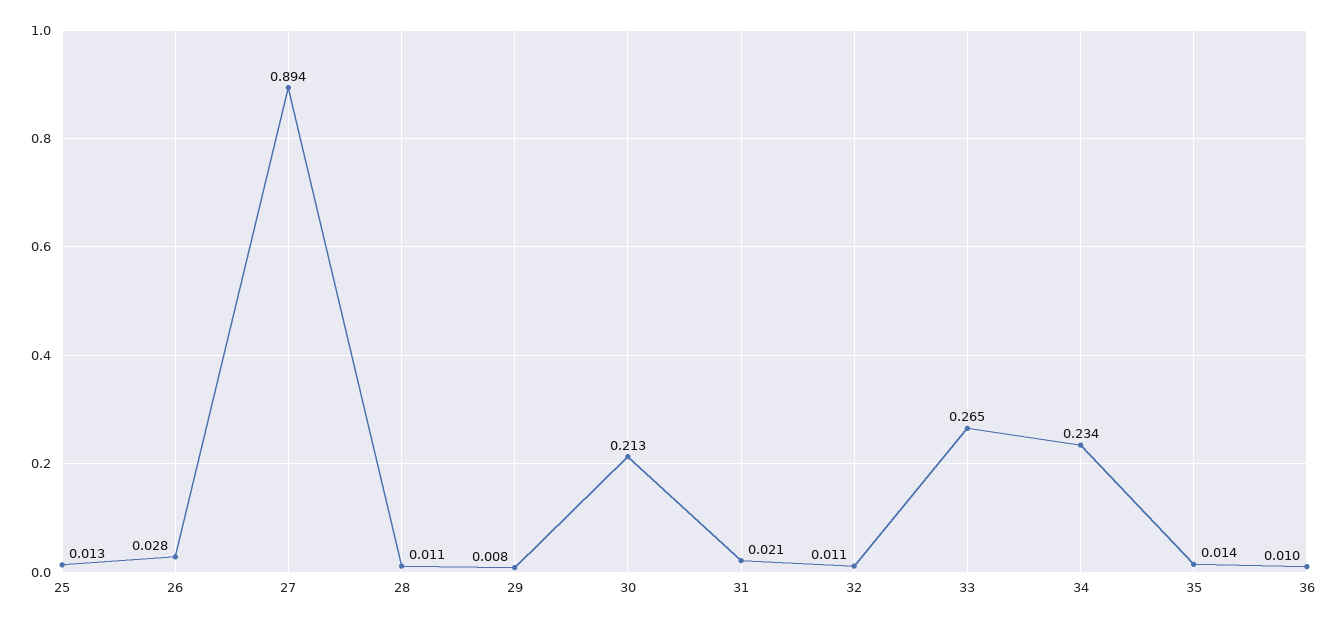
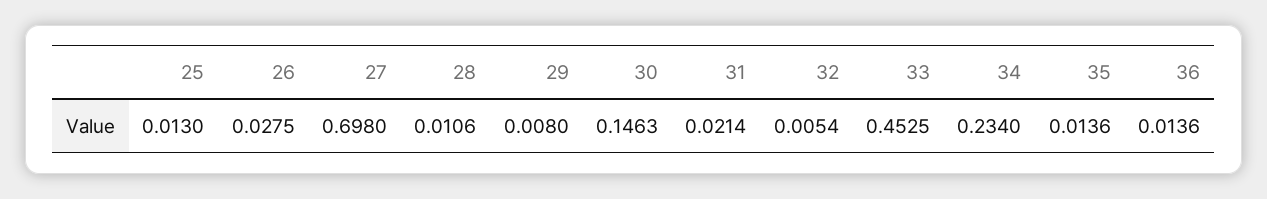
27: 0.894 -> 0.698
30: 0.213 -> 0.1463
32: 0.011 -> 0.0054
33: 0.265 -> 0.4525
36: 0.01 -> 0.0136

